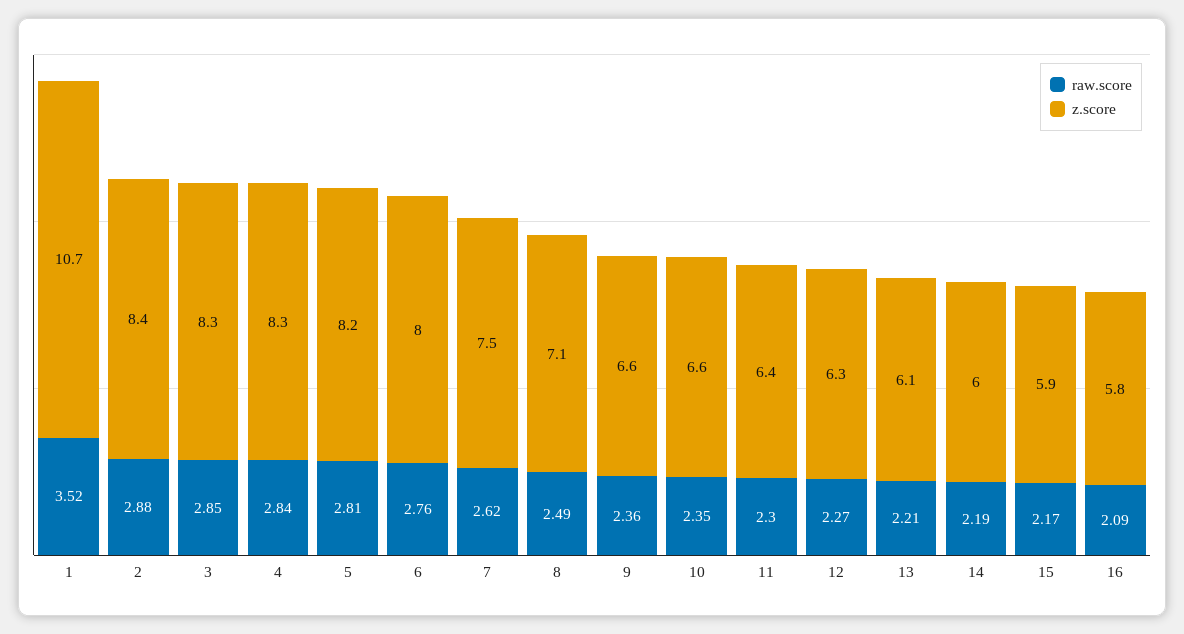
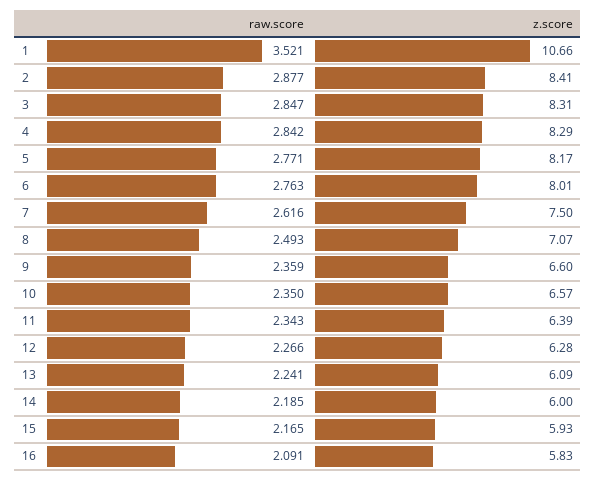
raw.score, 5: 2.81 -> 2.771
raw.score, 11: 2.3 -> 2.343
raw.score, 13: 2.21 -> 2.241

